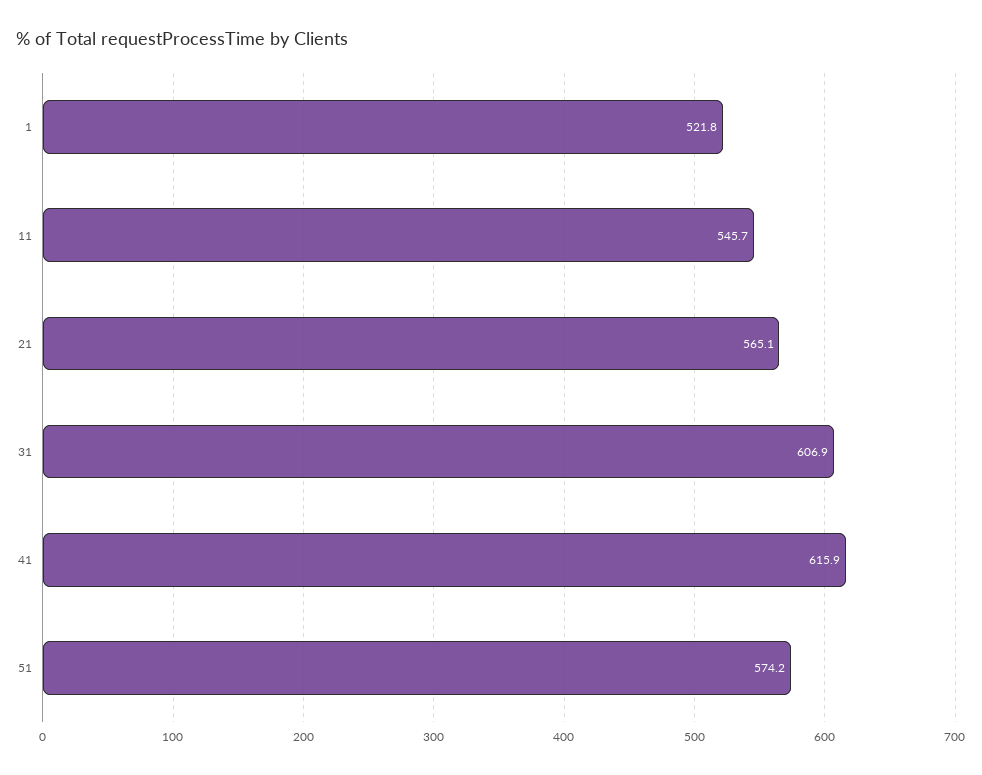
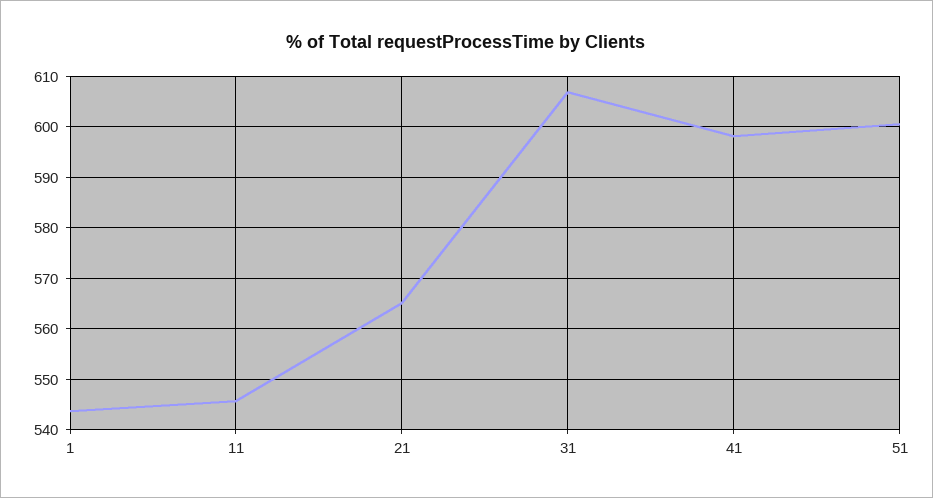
1: 521.8 -> 544
41: 615.9 -> 598
51: 574.2 -> 600

